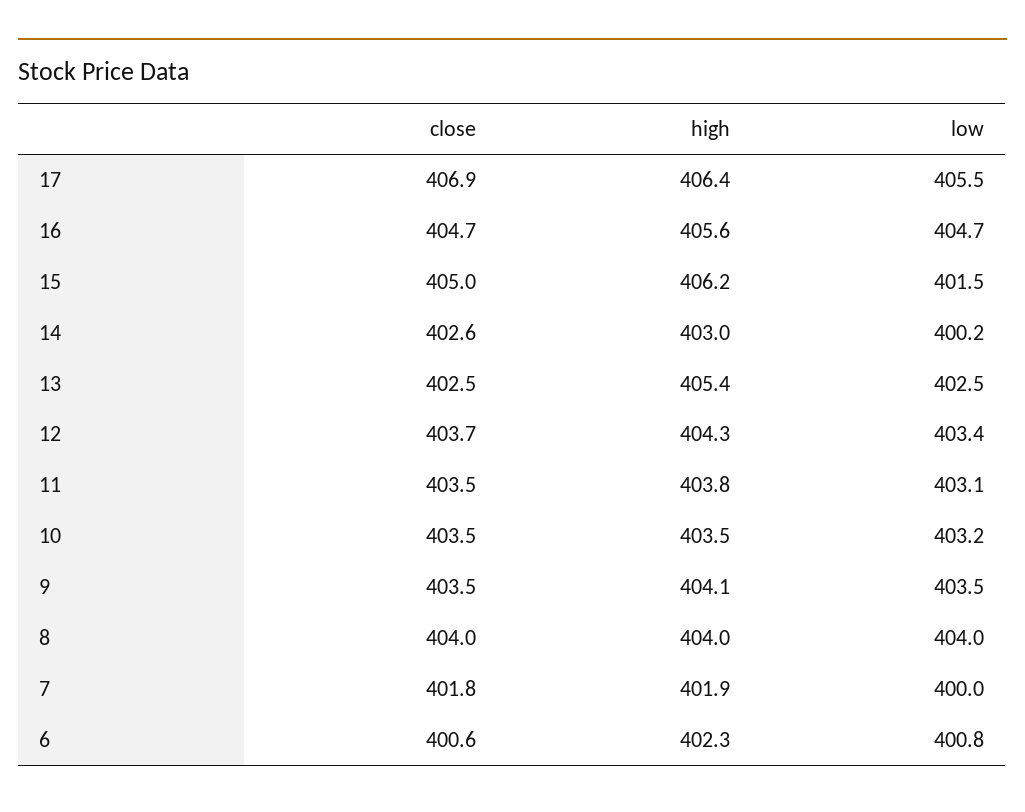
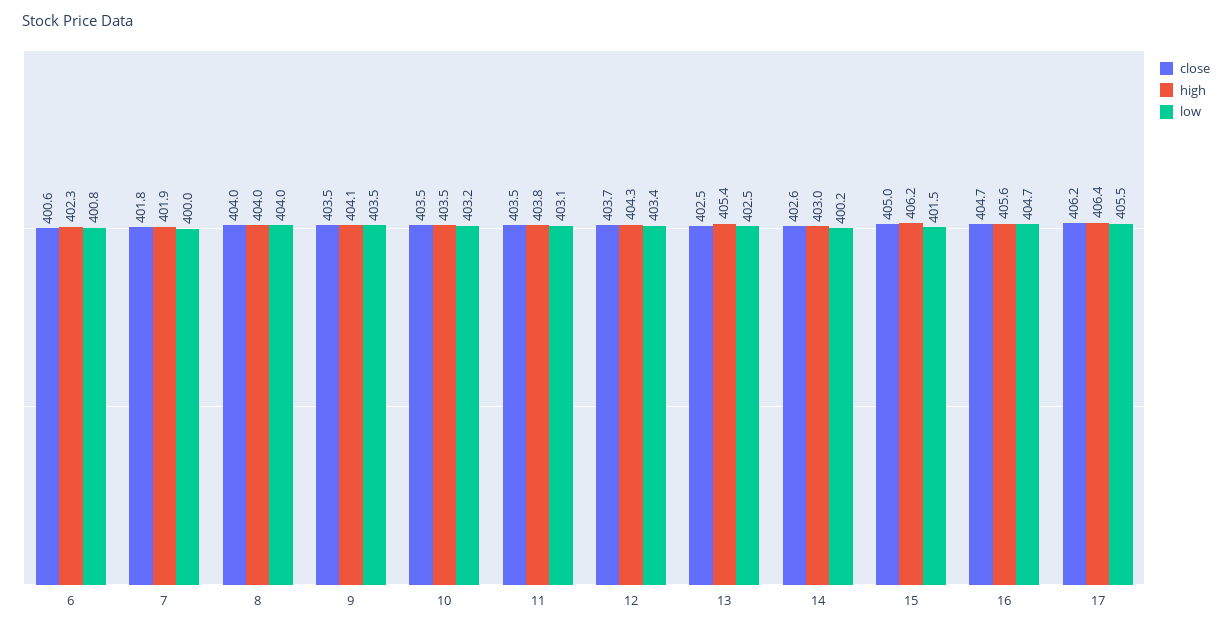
close, 17: 406.9 -> 406.2

